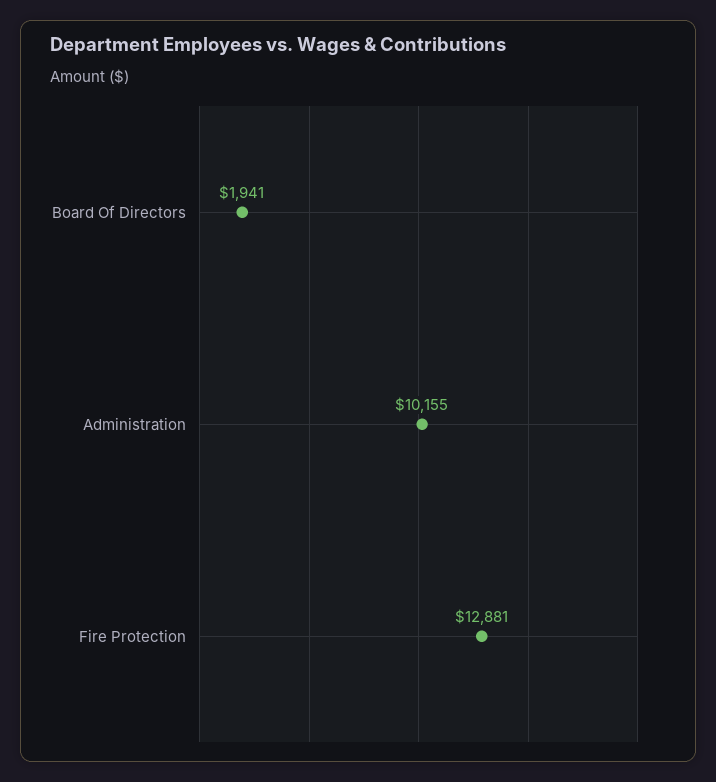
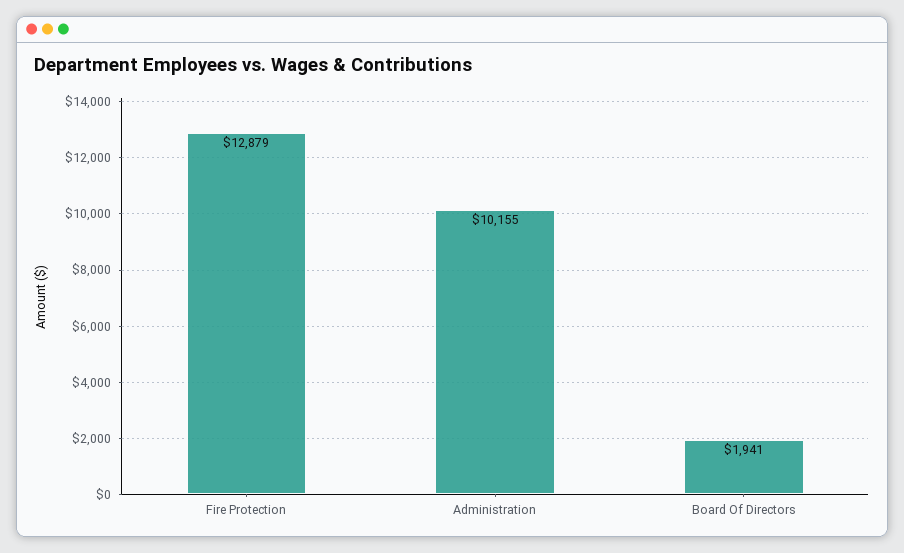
Fire Protection: 12881 -> 12879

